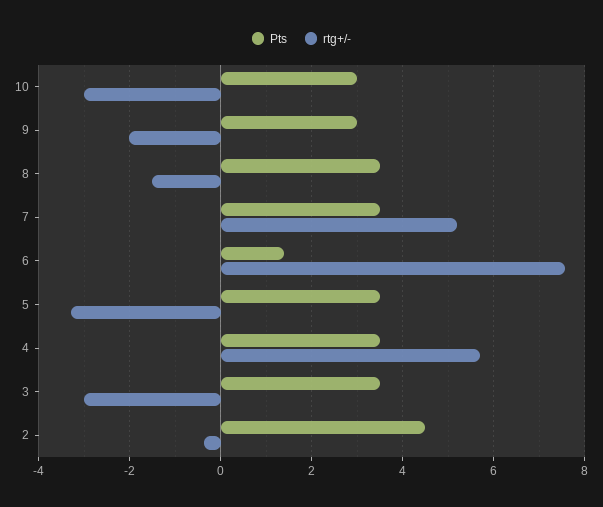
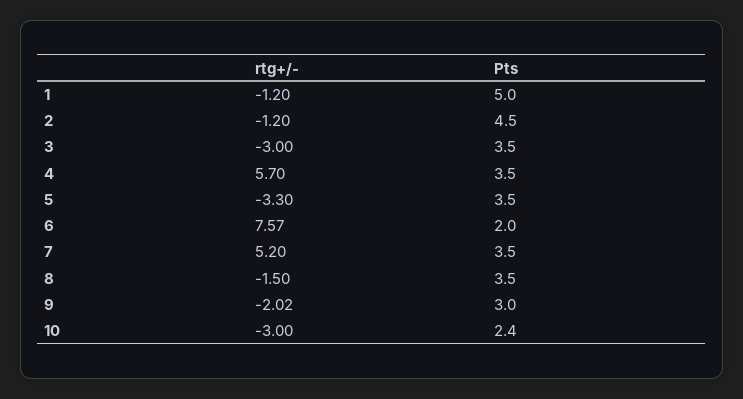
Pts, 10: 3 -> 2.4
Pts, 6: 1.4 -> 2
rtg+/-, 2: -0.4 -> -1.2
rtg+/-, 1: none -> -1.2
Pts, 1: none -> 5

